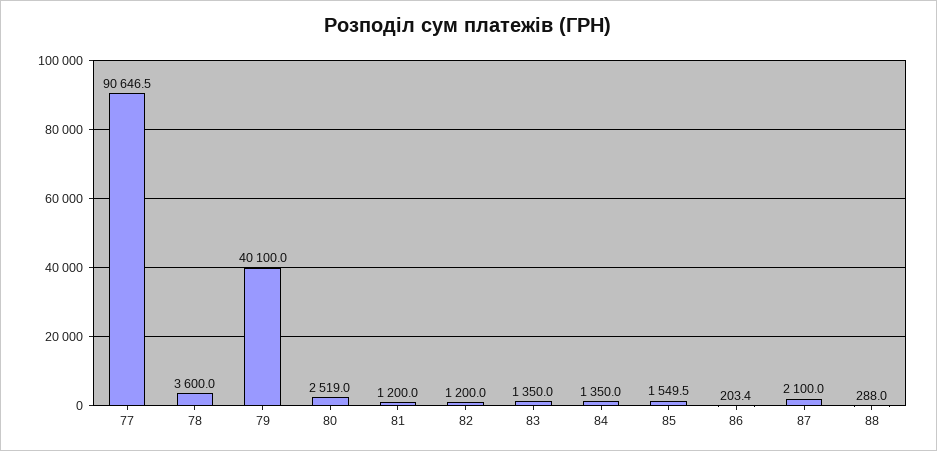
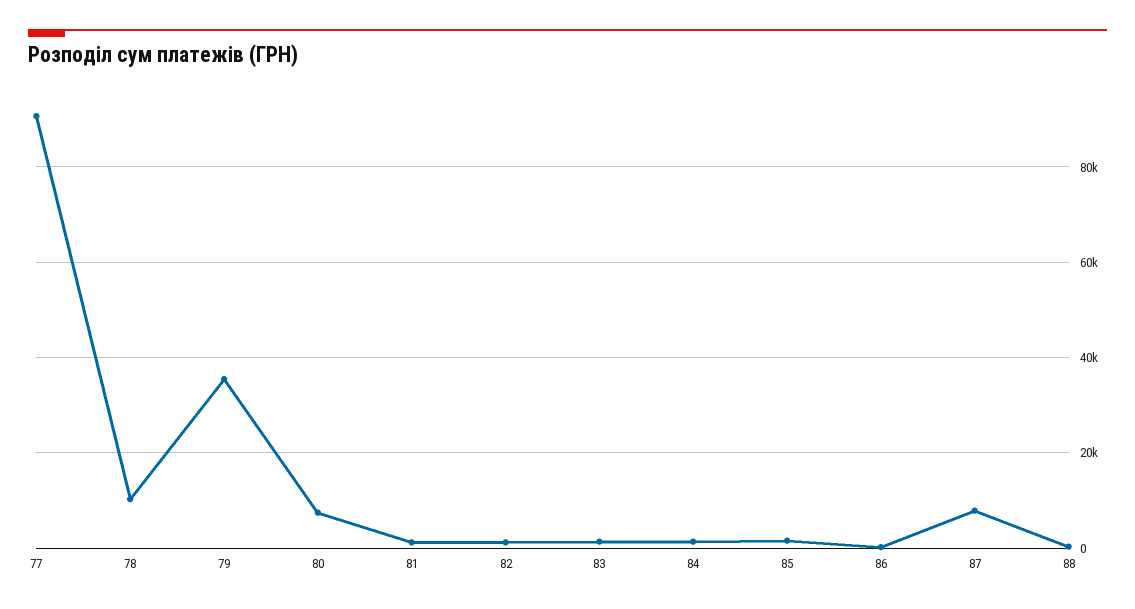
78: 3600 -> 10000
79: 40100 -> 36000
80: 2519 -> 8000
87: 2100 -> 8000

